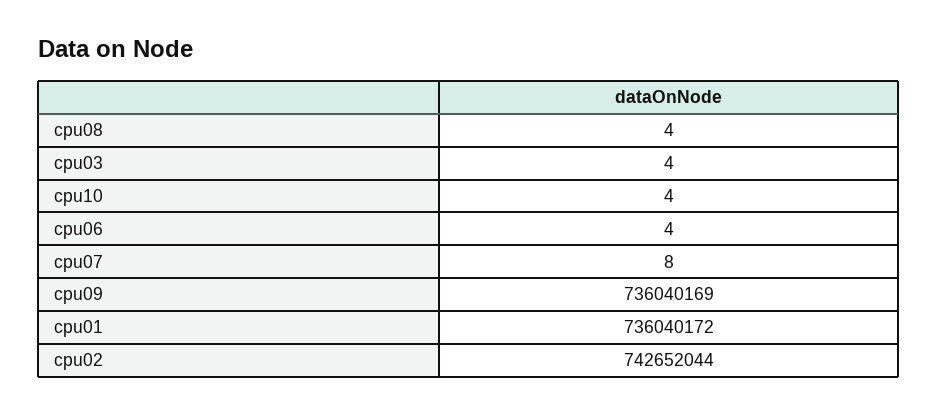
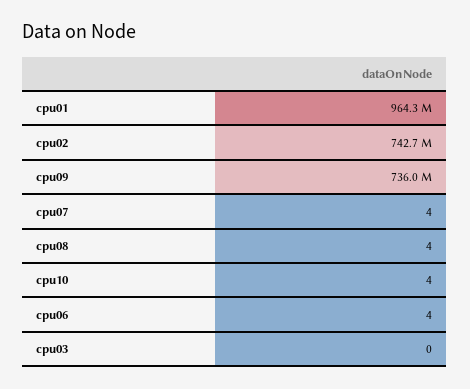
cpu03: 4 -> 0
cpu07: 8 -> 4
cpu01: 736040172 -> 964300000

